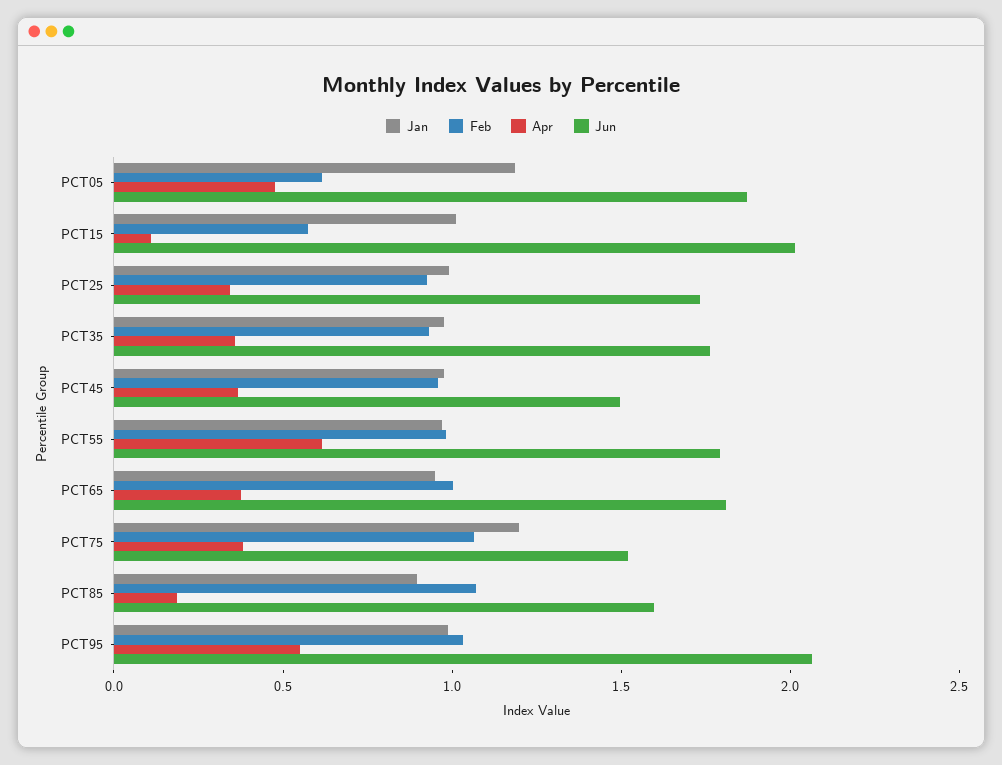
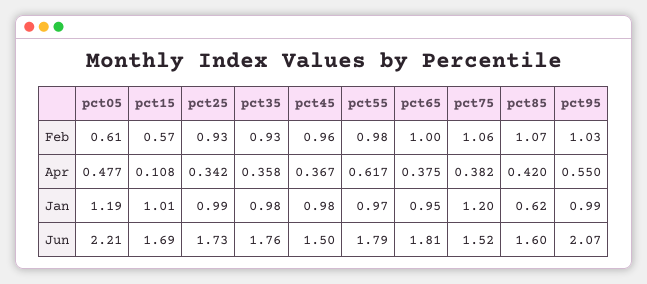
Jun, PCT05: 1.9 -> 2.21
Jun, PCT15: 2 -> 1.69
Jan, PCT85: 0.9 -> 0.62
Apr, PCT85: 0.2 -> 0.42

